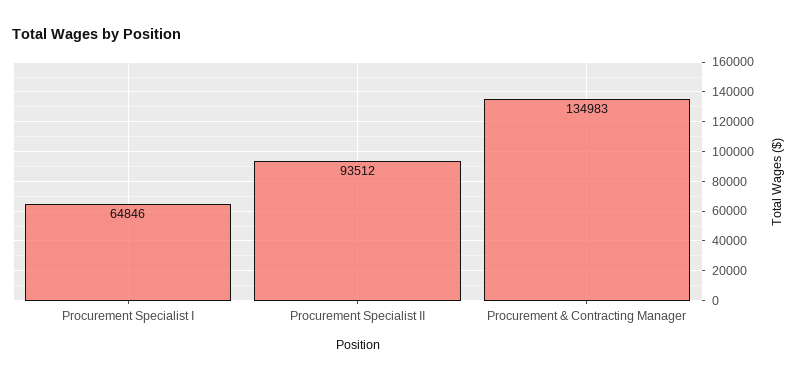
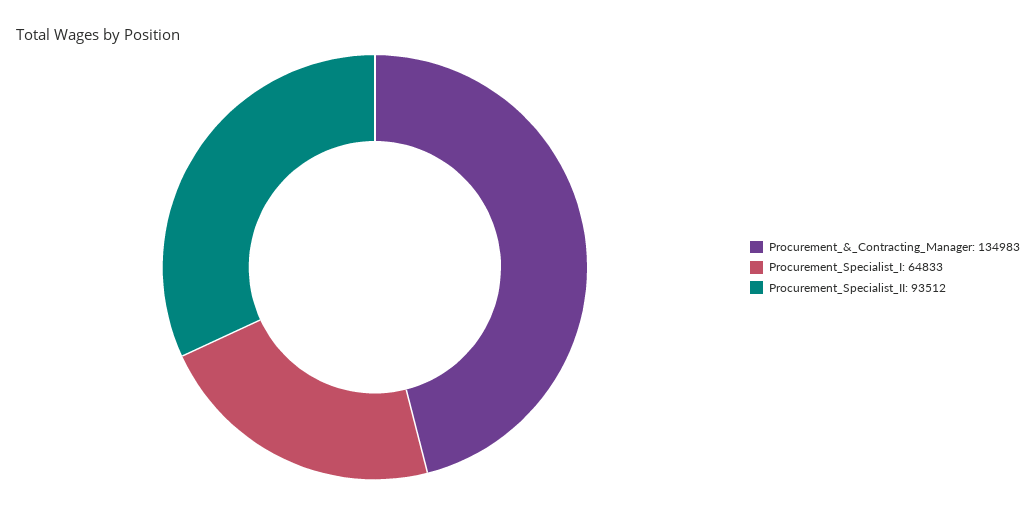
Procurement Specialist I: 64846 -> 64833

